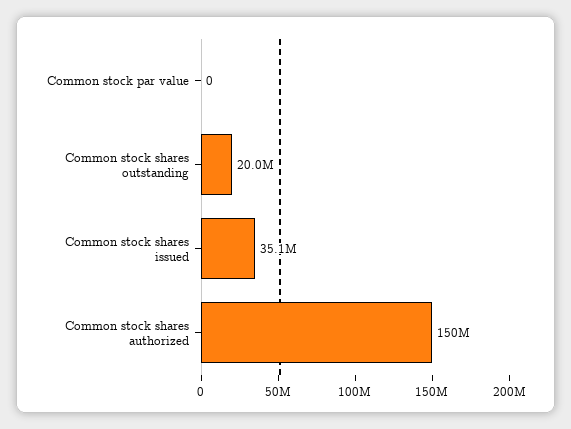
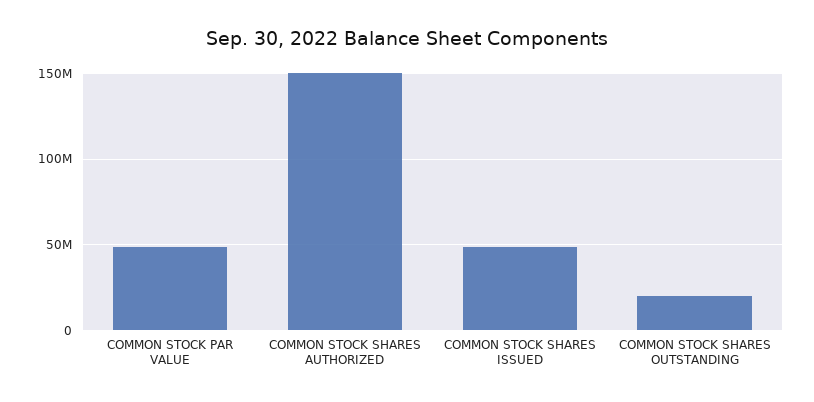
Common stock par value: 0 -> 50000000
Common stock shares issued: 35100000 -> 50000000

